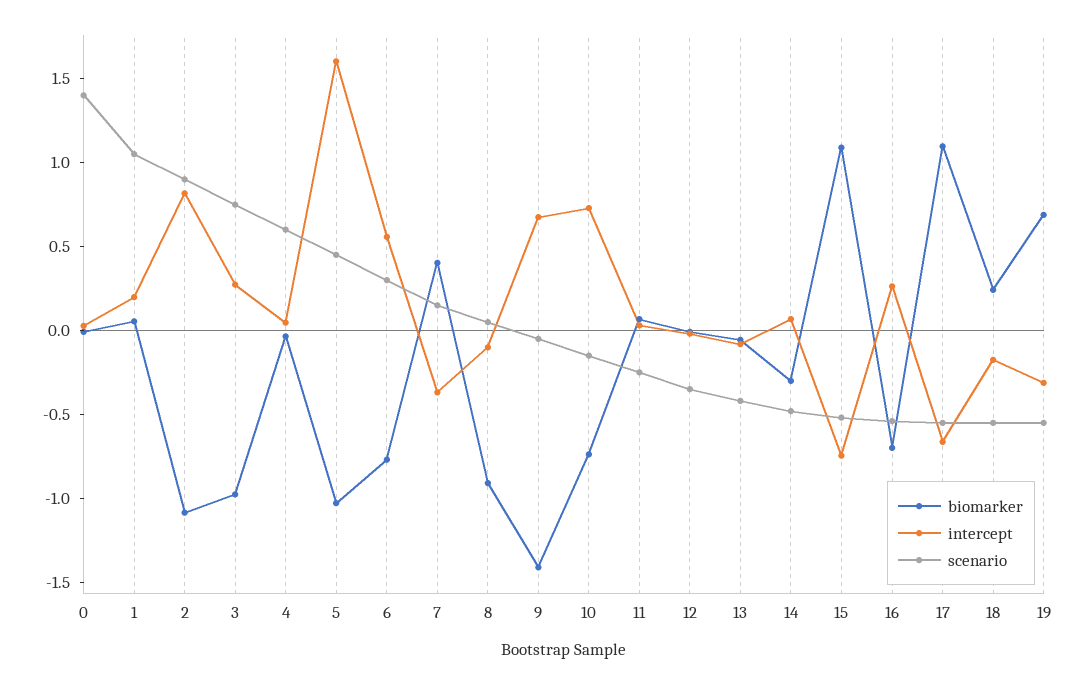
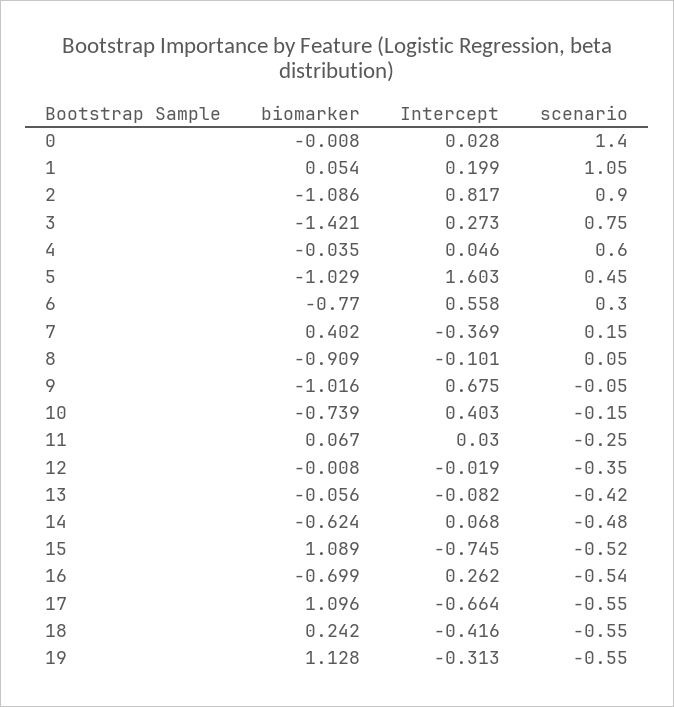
biomarker, 3: -1 -> -1.421
biomarker, 9: -1.4 -> -1.016
intercept, 10: 0.7 -> 0.403
biomarker, 14: -0.3 -> -0.624
intercept, 18: -0.2 -> -0.416
biomarker, 19: 0.7 -> 1.128

